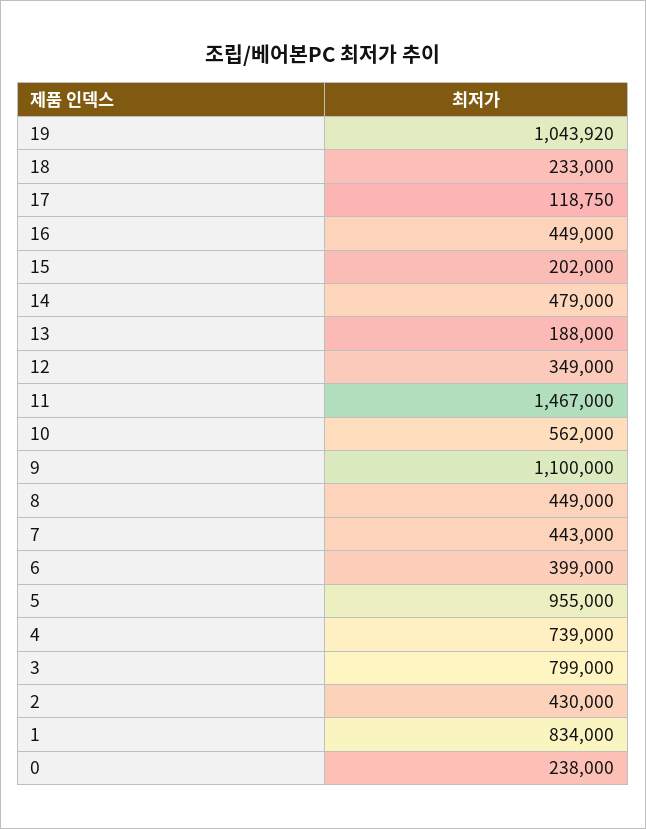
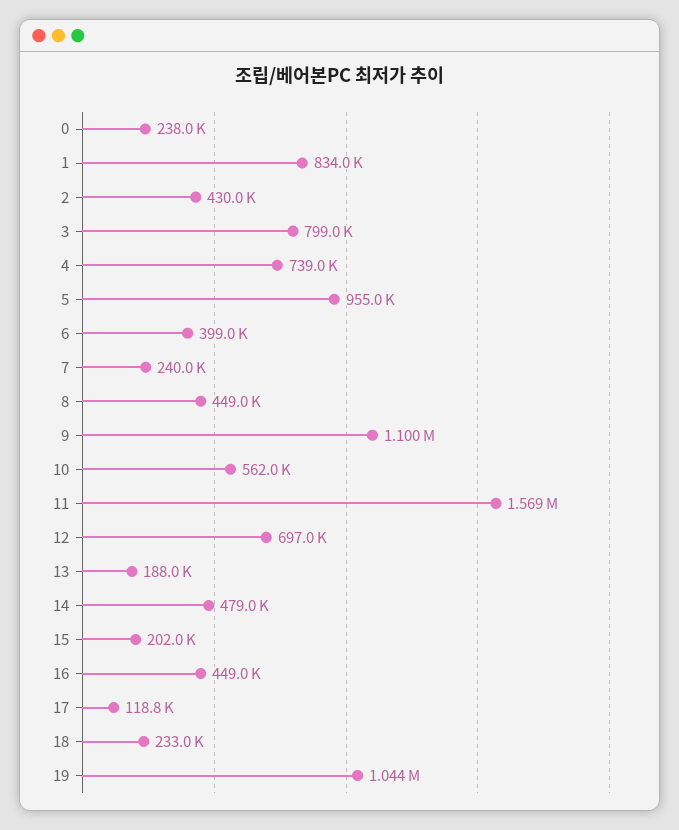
12: 349000 -> 697000
11: 1467000 -> 1569000
7: 443000 -> 240000

